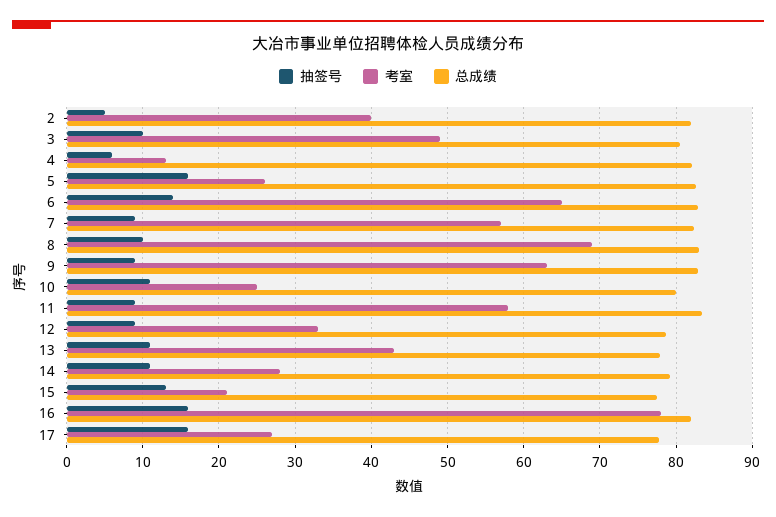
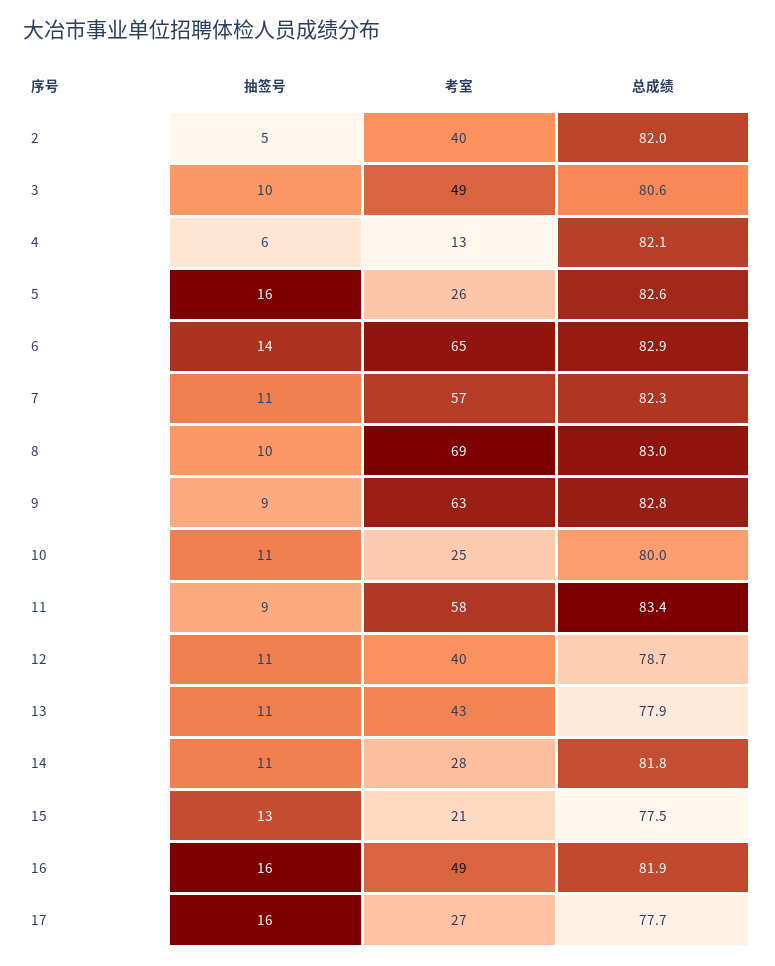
抽签号, 7: 9 -> 11
抽签号, 12: 9 -> 11
考室, 12: 33 -> 40
总成绩, 14: 79 -> 81.8
考室, 16: 78 -> 49

